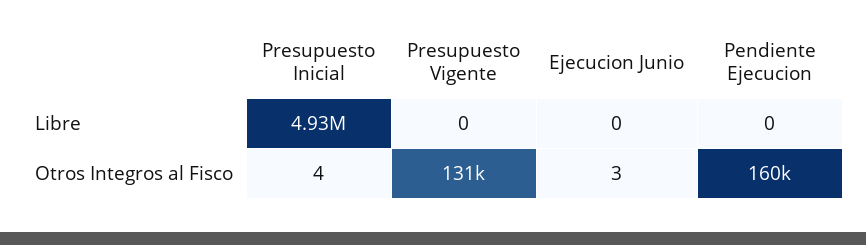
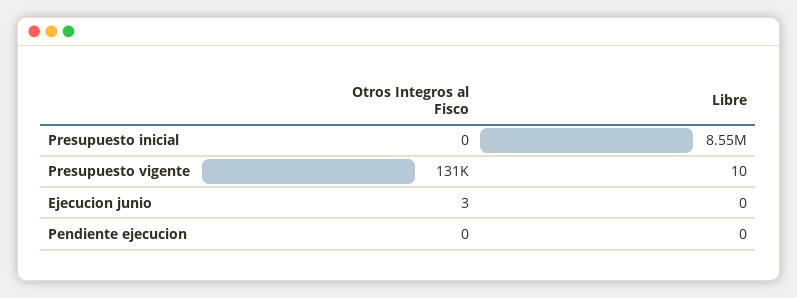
Presupuesto Inicial, Libre: 4930000 -> 8550000
Presupuesto Vigente, Libre: 0 -> 10
Presupuesto Inicial, Otros Integros al Fisco: 4 -> 0
Pendiente Ejecucion, Otros Integros al Fisco: 160000 -> 0

